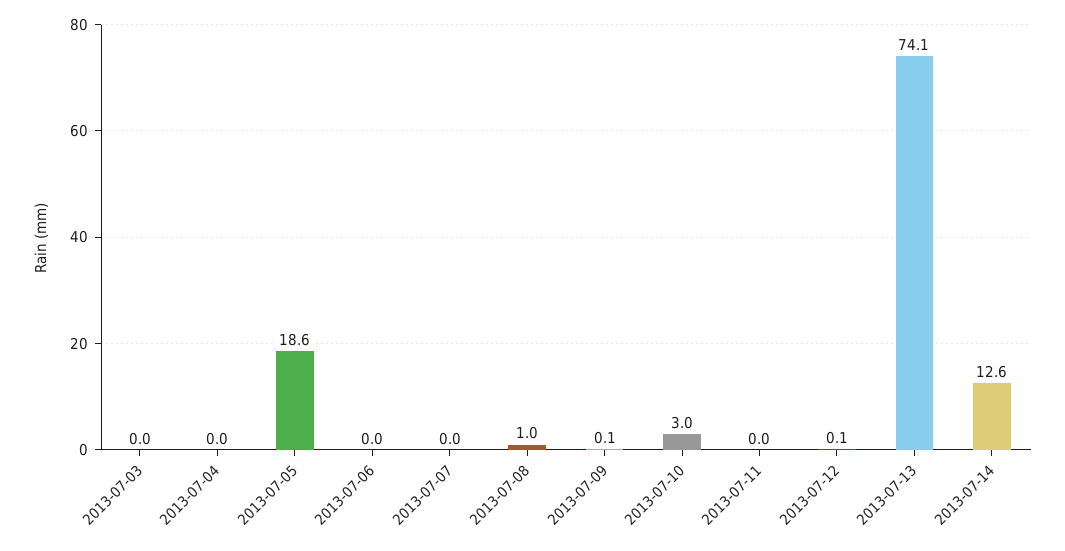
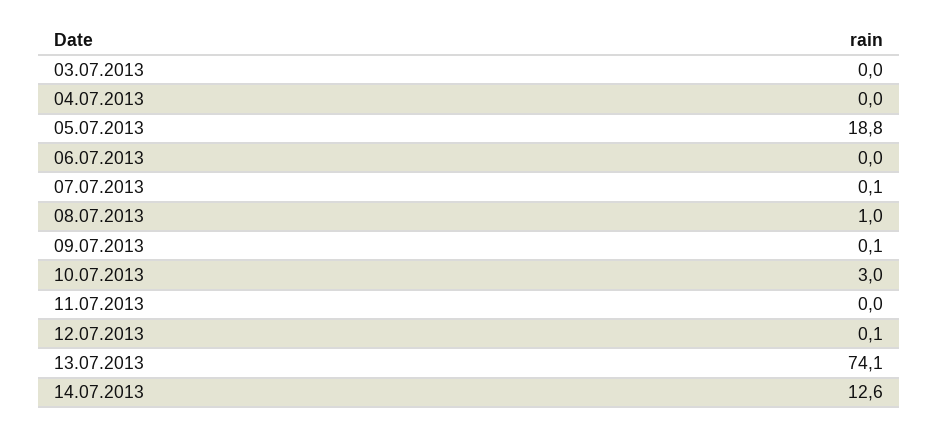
2013-07-05: 18.6 -> 18.8
2013-07-07: 0 -> 0.1

